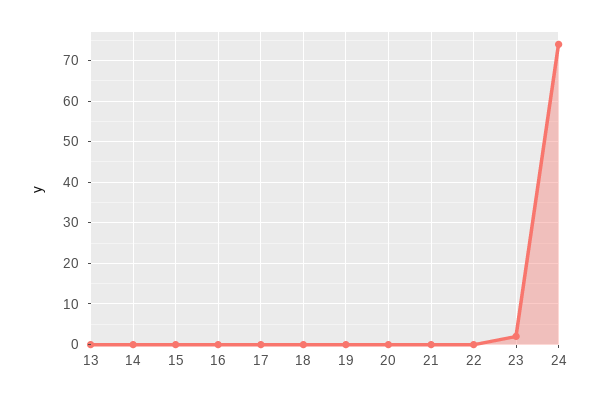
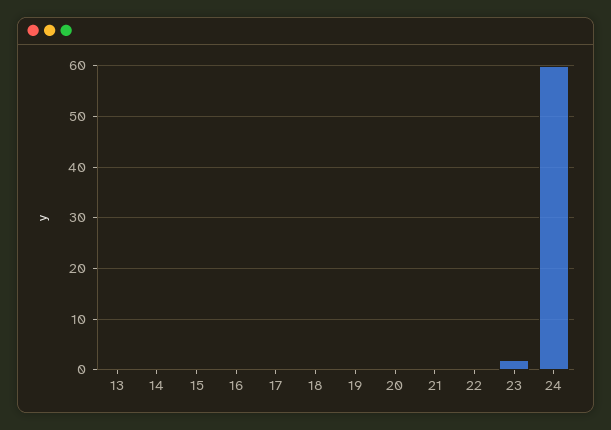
24: 75 -> 60

